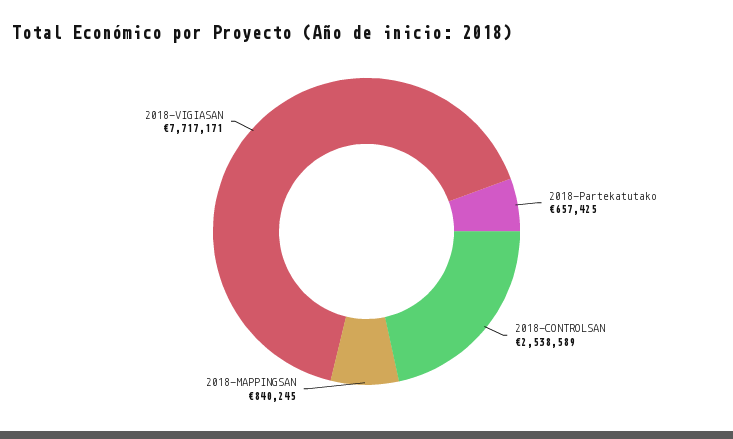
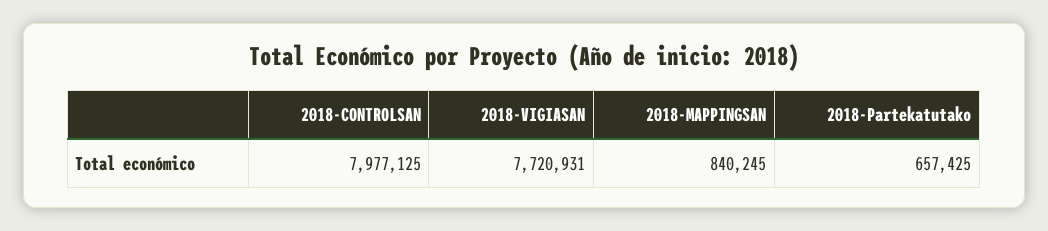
2018-CONTROLSAN: 2538589 -> 7977125
2018-VIGIASAN: 7717171 -> 7720931

